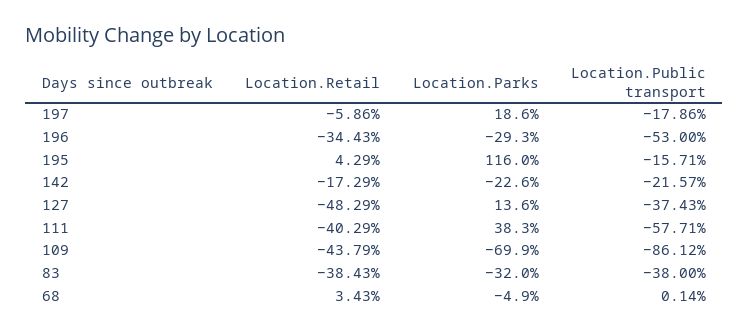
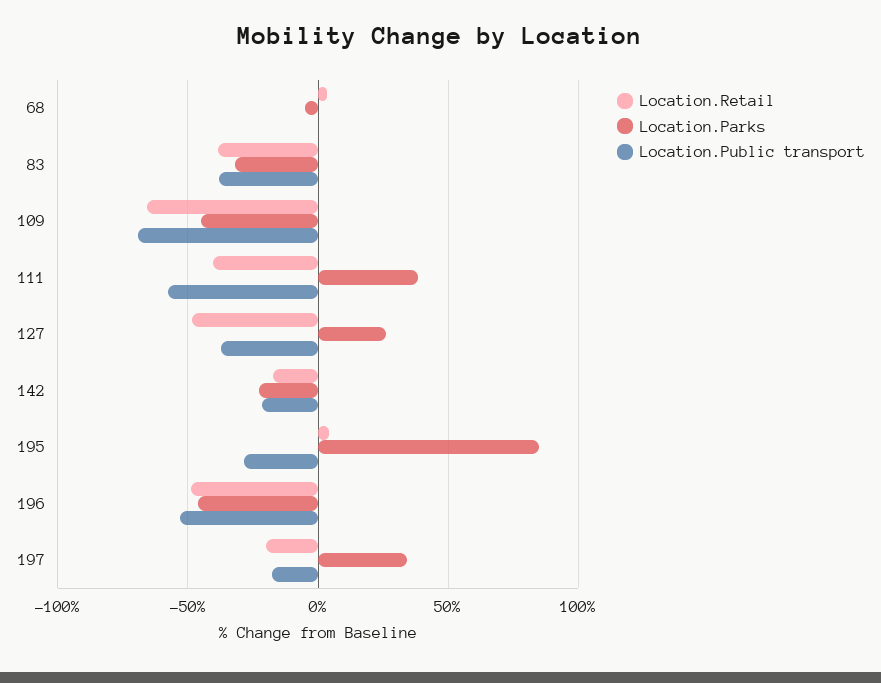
Location.Retail, 197: -5.86 -> -20
Location.Parks, 197: 18.6 -> 35
Location.Retail, 196: -34.43 -> -50
Location.Parks, 196: -29.3 -> -45
Location.Parks, 195: 116 -> 85
Location.Public transport, 195: -15.71 -> -30
Location.Parks, 127: 13.6 -> 25
Location.Retail, 109: -43.79 -> -65
Location.Parks, 109: -69.9 -> -45
Location.Public transport, 109: -86.12 -> -70

